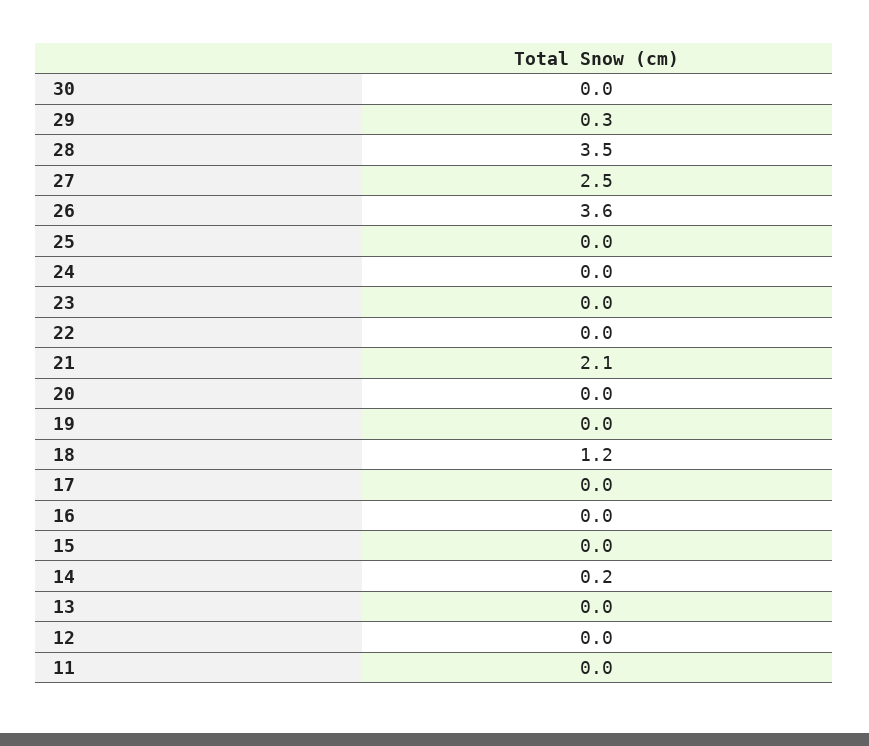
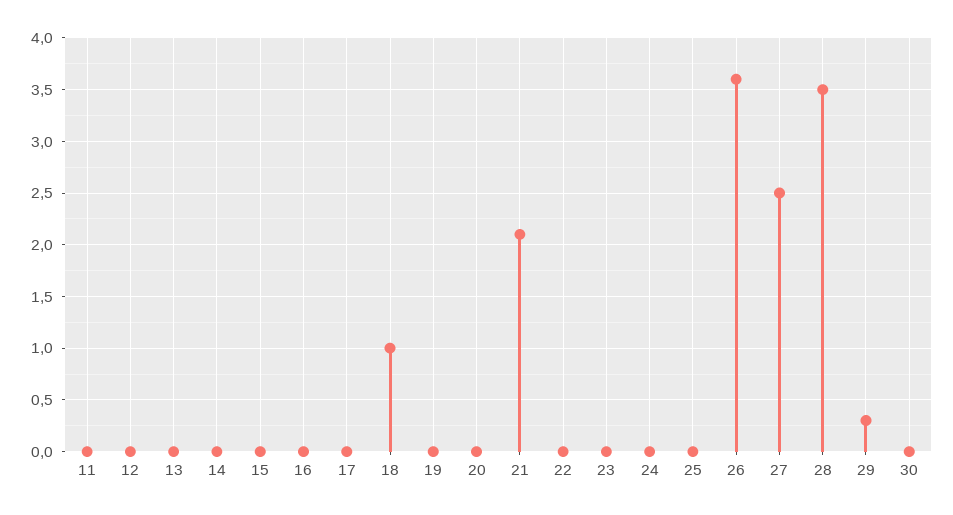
18: 1.2 -> 1
14: 0.2 -> 0

